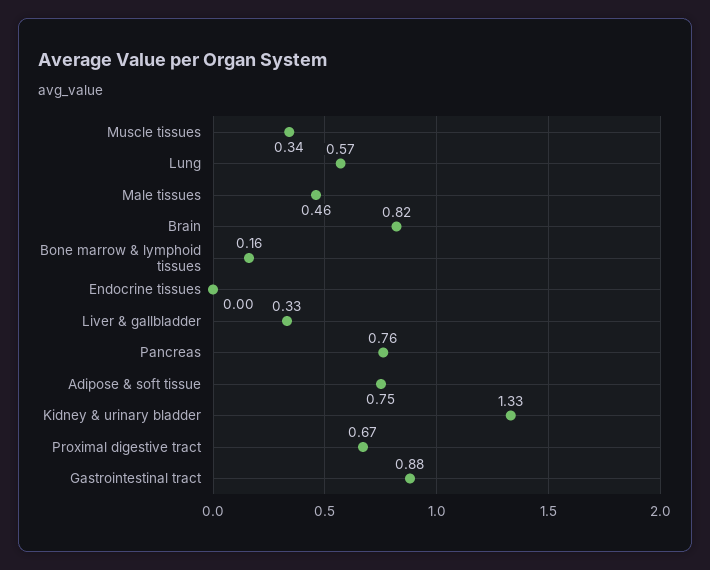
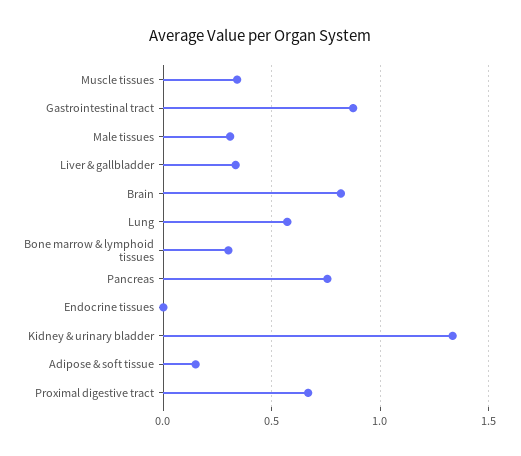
Male tissues: 0.46 -> 0.3
Bone marrow & lymphoid tissues: 0.16 -> 0.3
Adipose & soft tissue: 0.75 -> 0.15

